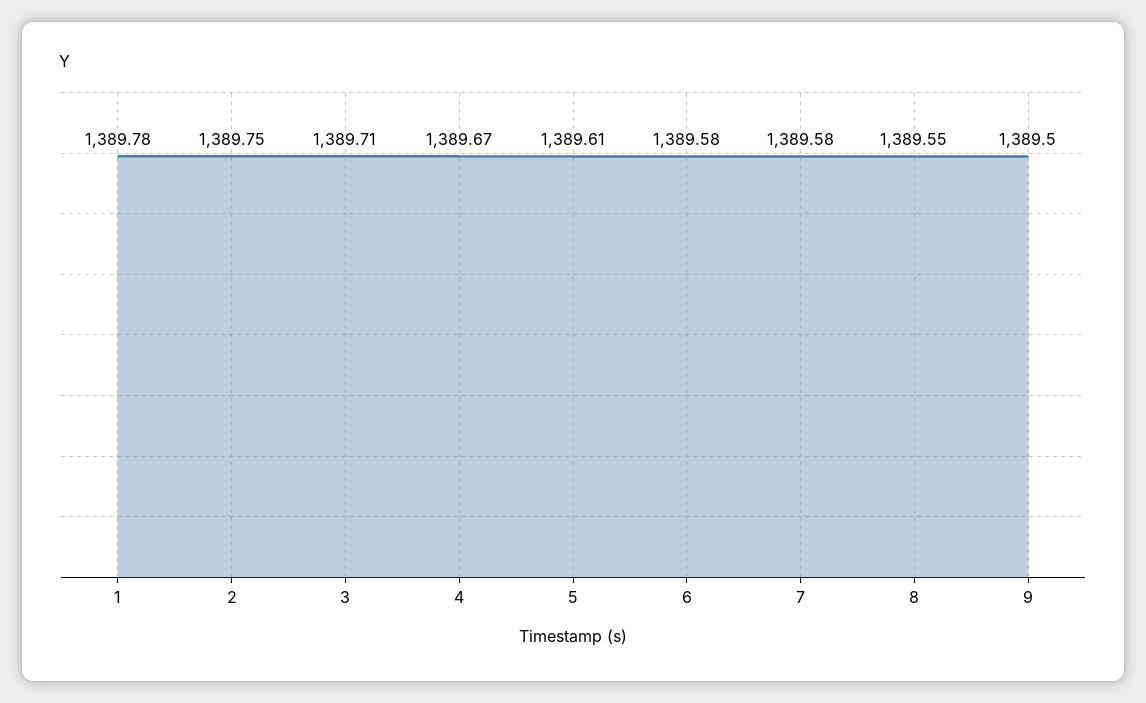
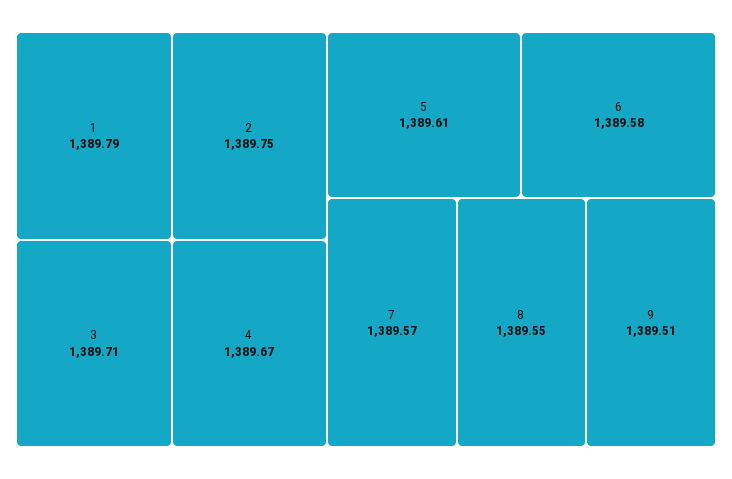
1: 1389.78 -> 1389.79
7: 1389.58 -> 1389.57
9: 1389.5 -> 1389.51

